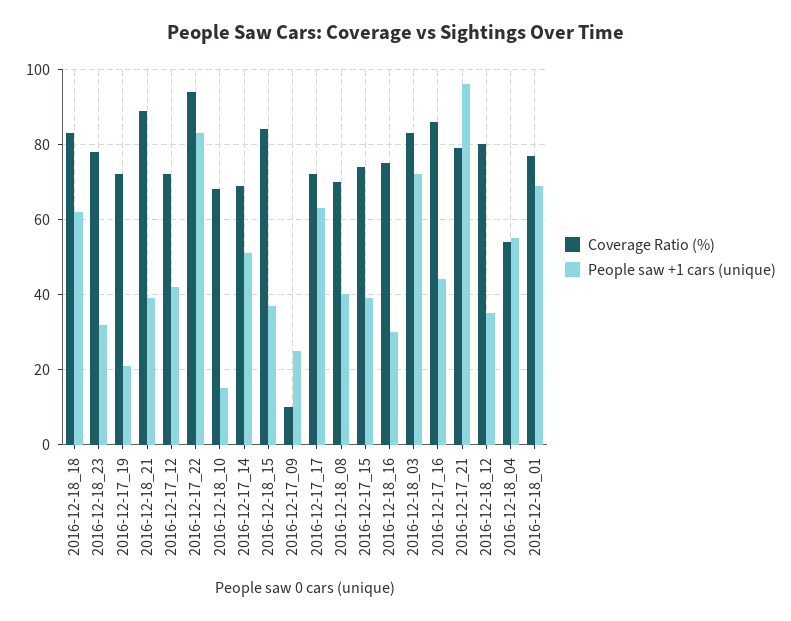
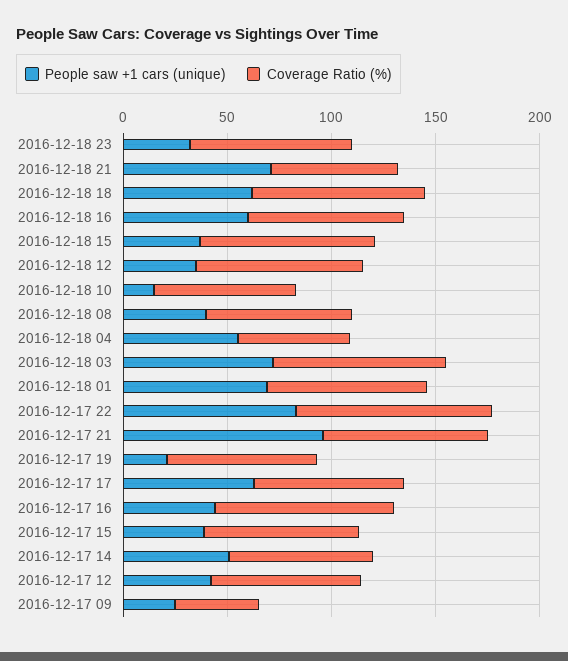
Coverage Ratio (%), 2016-12-18_21: 90 -> 60
People saw +1 cars (unique), 2016-12-18_21: 40 -> 70
Coverage Ratio (%), 2016-12-17_09: 10 -> 40
People saw +1 cars (unique), 2016-12-18_16: 30 -> 60

